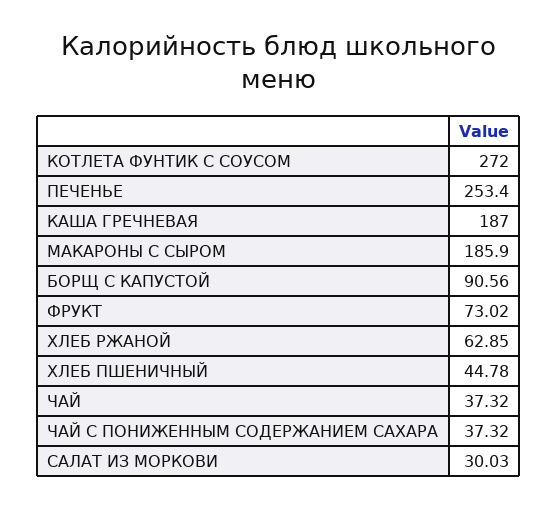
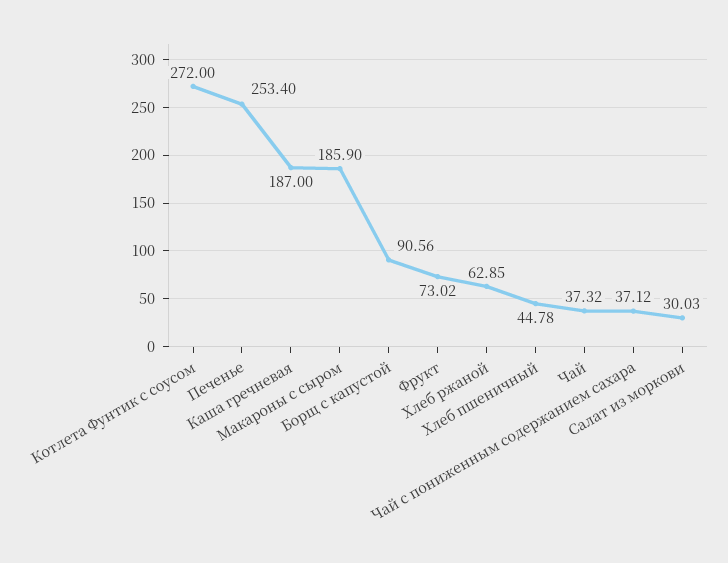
ЧАЙ С ПОНИЖЕННЫМ СОДЕРЖАНИЕМ САХАРА: 37.32 -> 37.12

